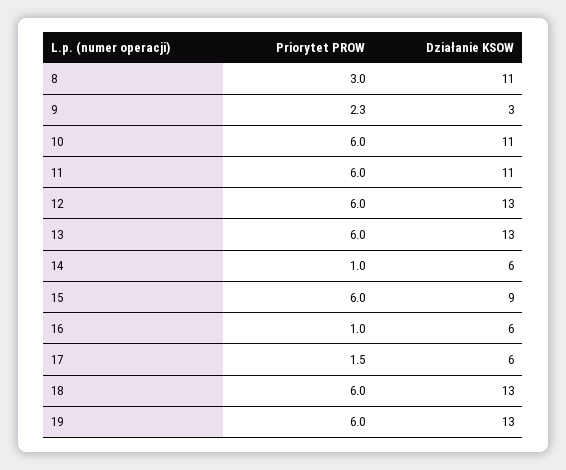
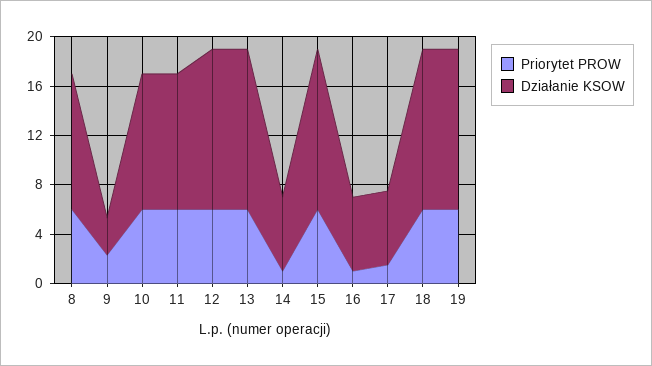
Priorytet PROW, 8: 3 -> 6
Działanie KSOW, 15: 9 -> 13

